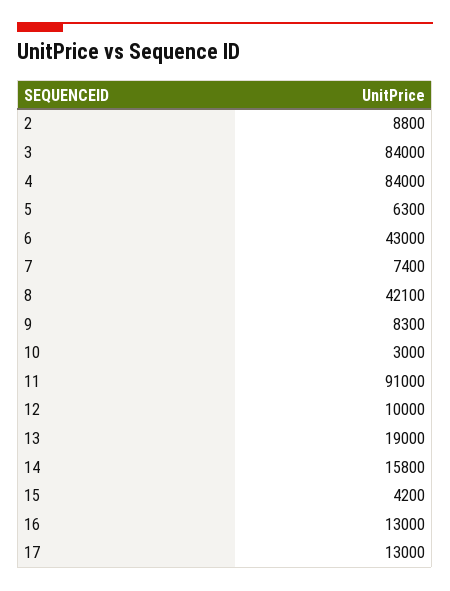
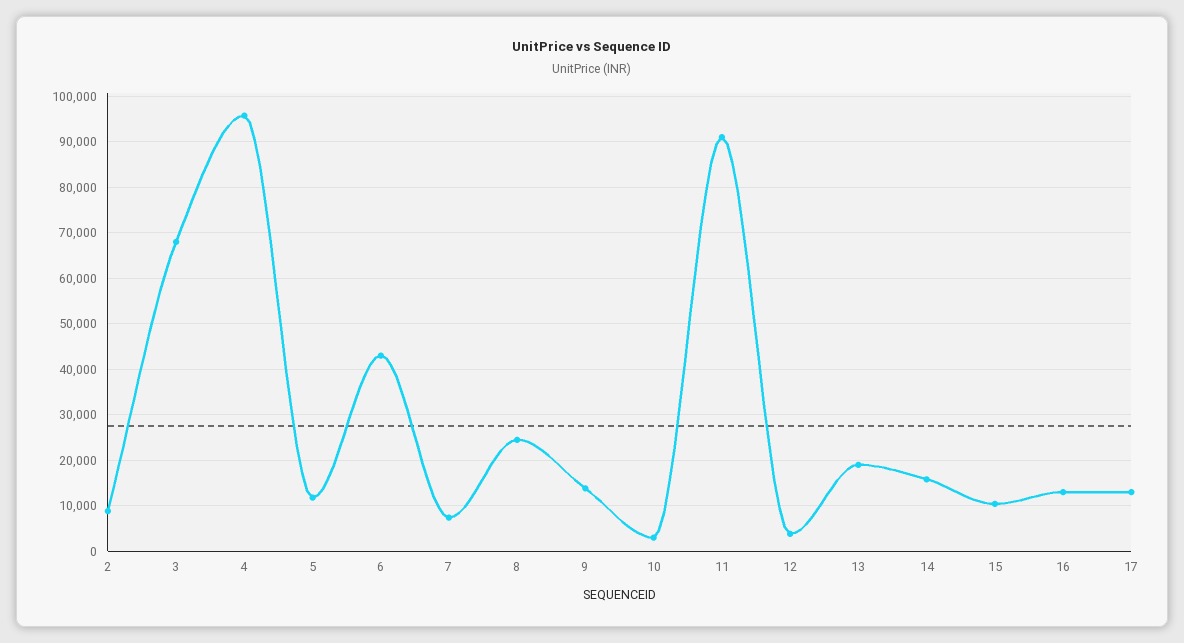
3: 84000 -> 68000
4: 84000 -> 96000
5: 6300 -> 12000
8: 42100 -> 24000
9: 8300 -> 14000
12: 10000 -> 4000
15: 4200 -> 10000

